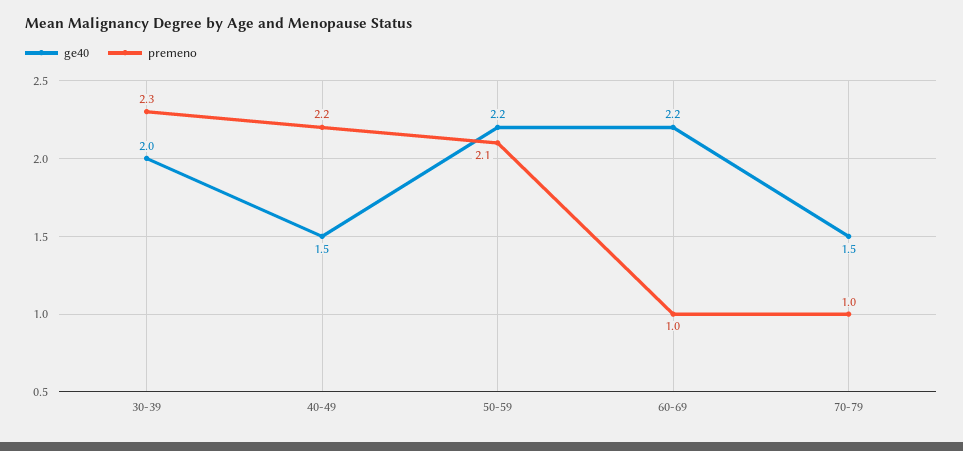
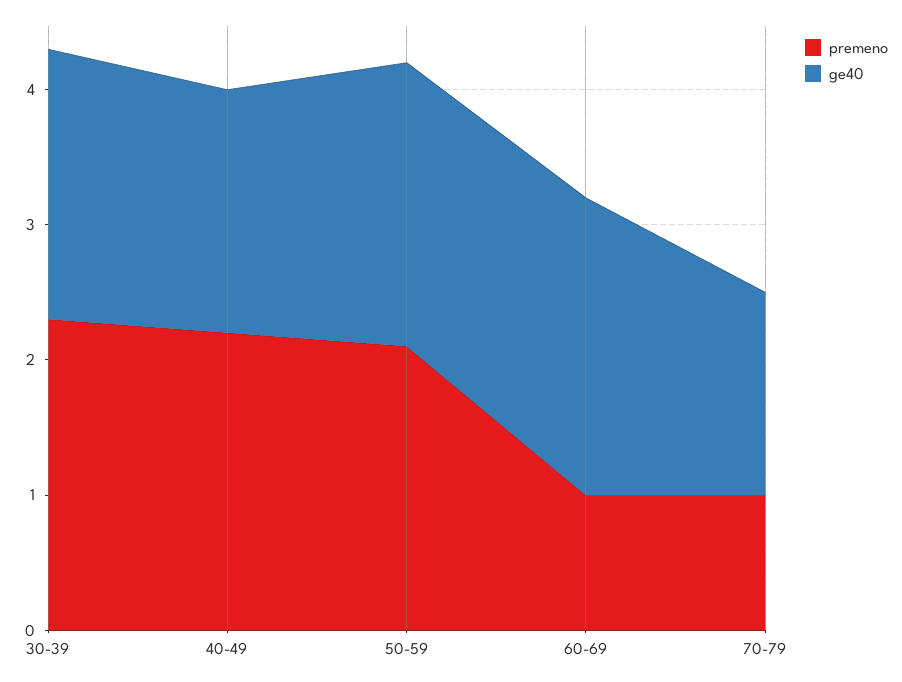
ge40, 40-49: 1.5 -> 1.8
ge40, 50-59: 2.2 -> 2.1

